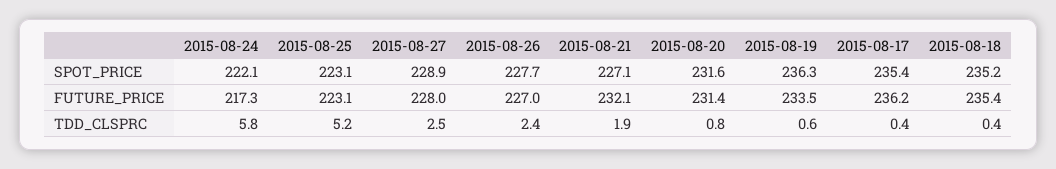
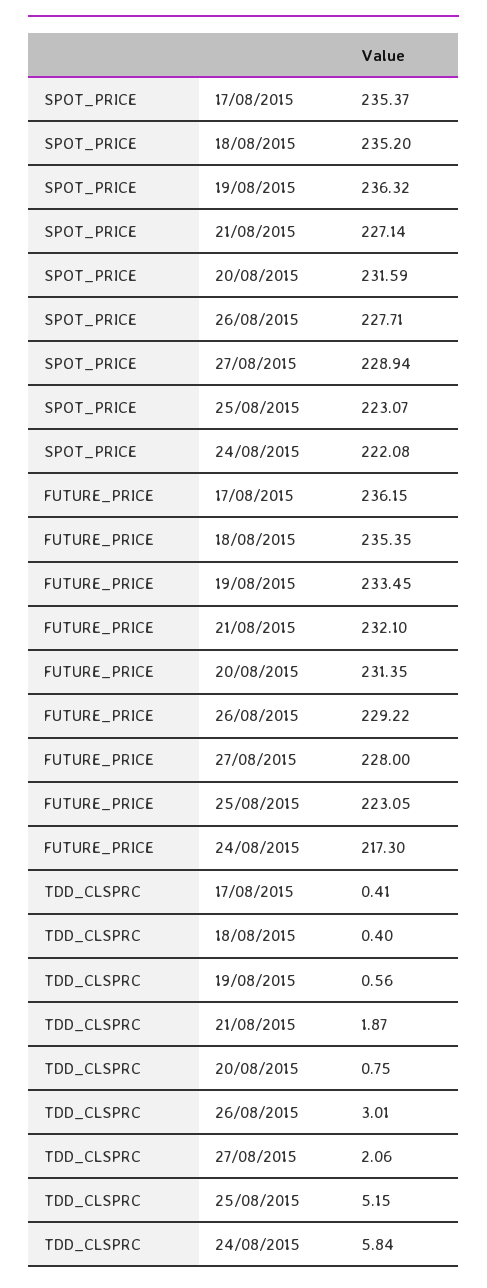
2015-08-26, FUTURE_PRICE: 227 -> 229.22
2015-08-27, TDD_CLSPRC: 2.5 -> 2.06
2015-08-26, TDD_CLSPRC: 2.4 -> 3.01

